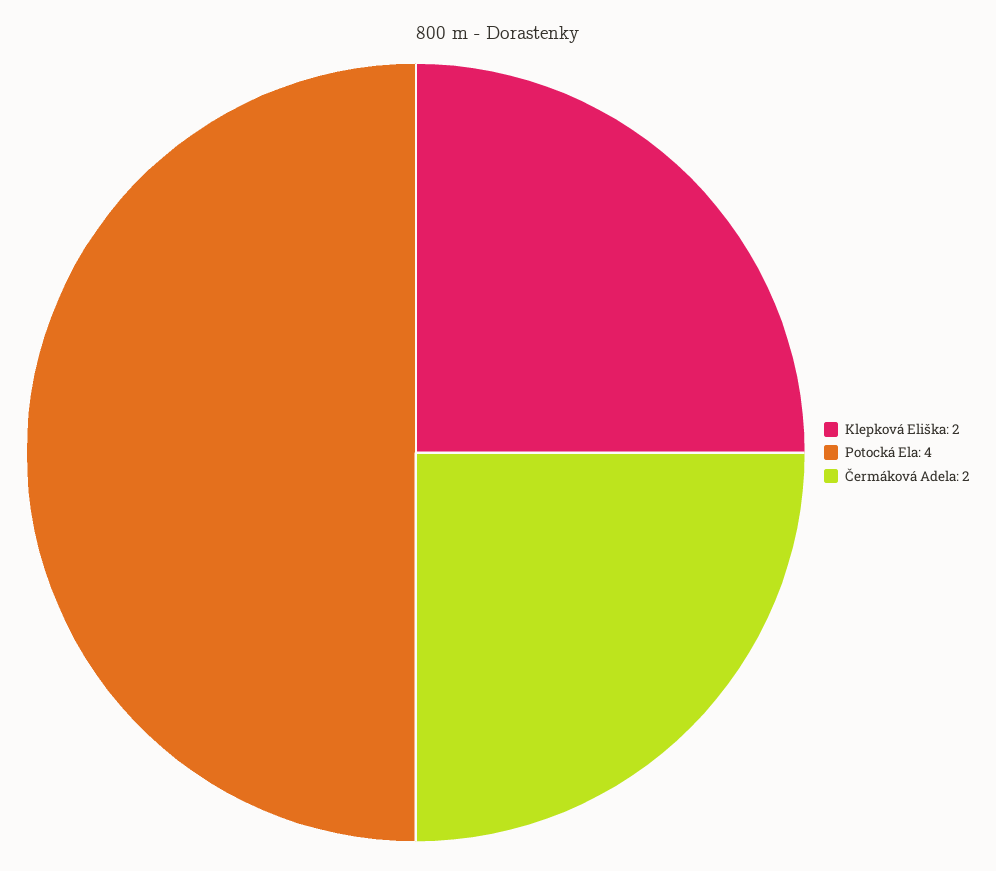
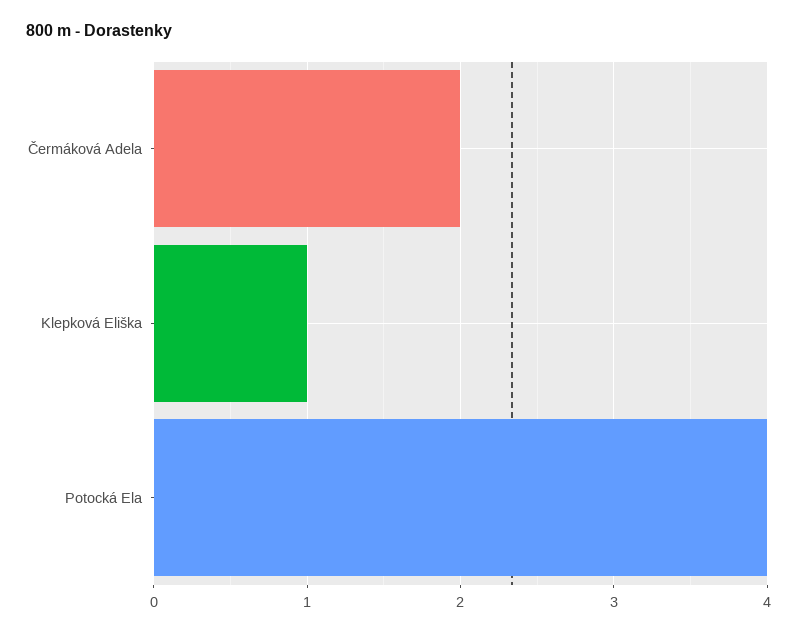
Klepková Eliška: 2 -> 1

